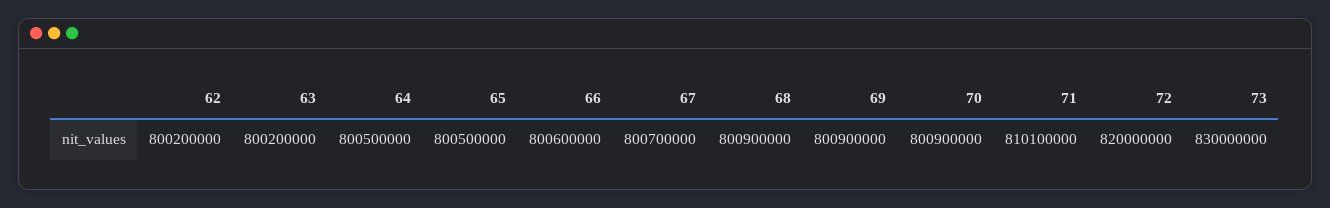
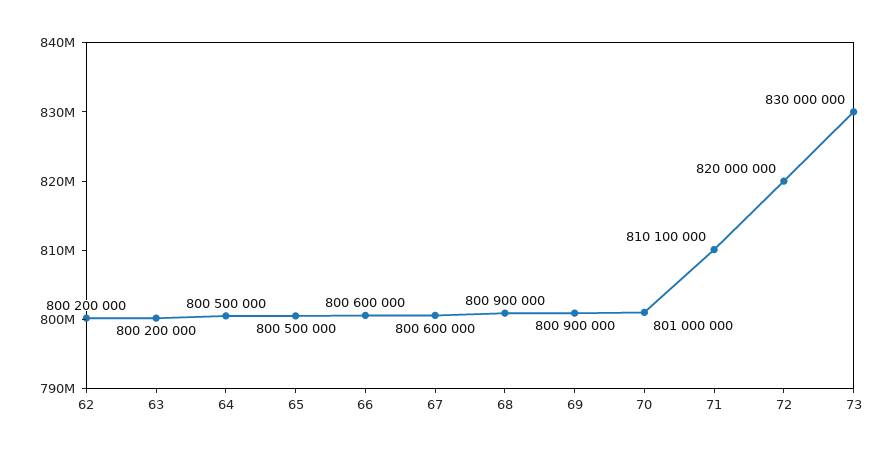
67: 800700000 -> 800600000
70: 800900000 -> 801000000

